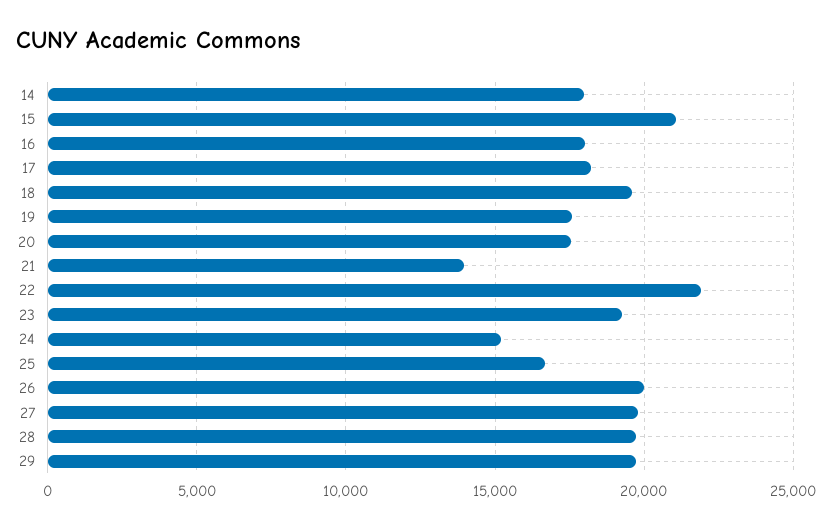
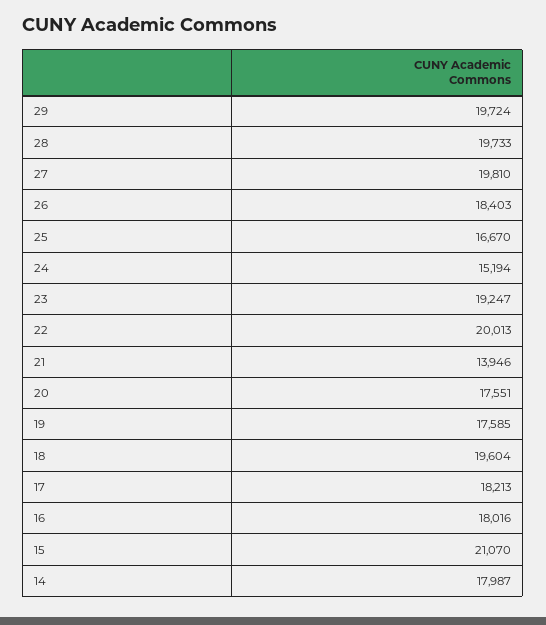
22: 22000 -> 20013
26: 20000 -> 18403

